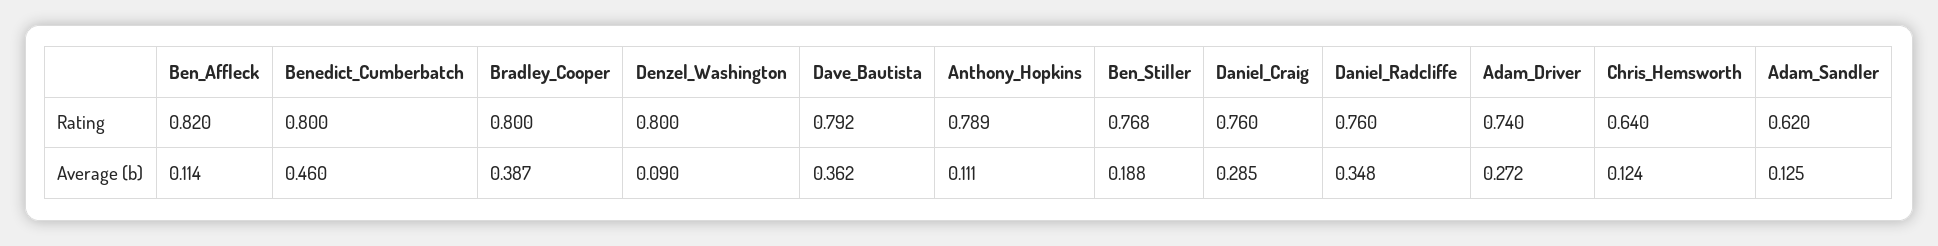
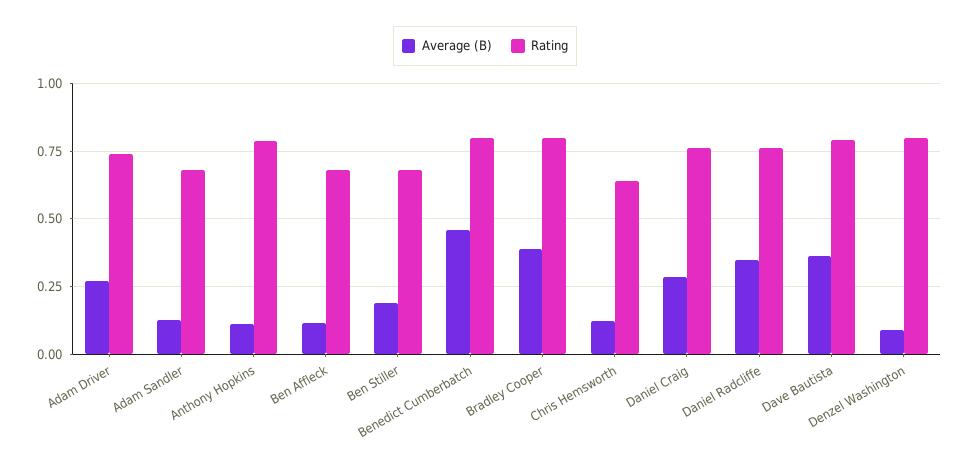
Rating, Ben_Affleck: 0.82 -> 0.675
Rating, Ben_Stiller: 0.768 -> 0.675
Rating, Adam_Sandler: 0.62 -> 0.675

